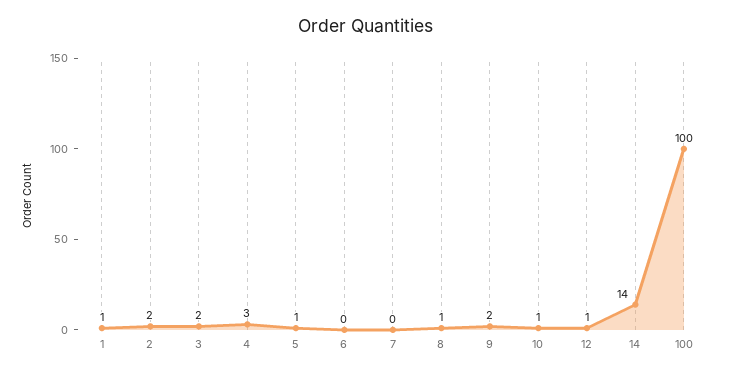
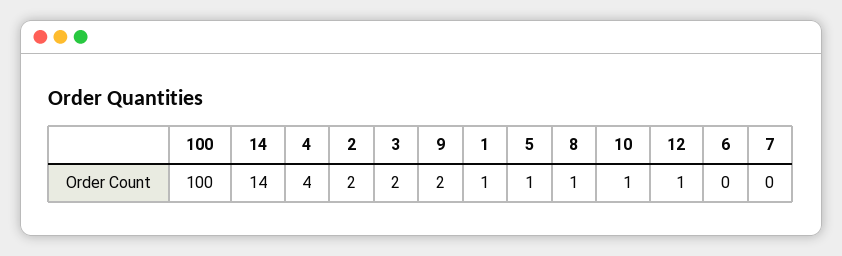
4: 3 -> 4

